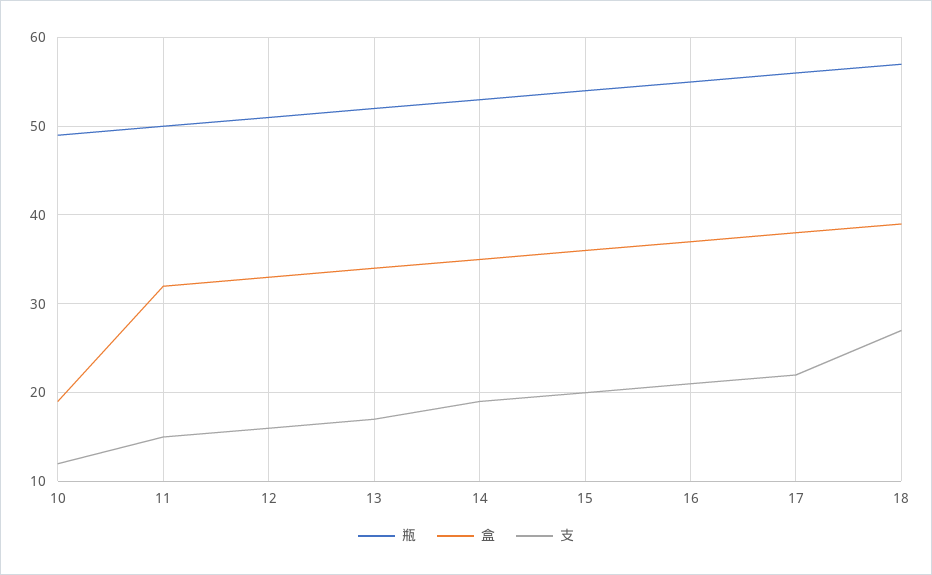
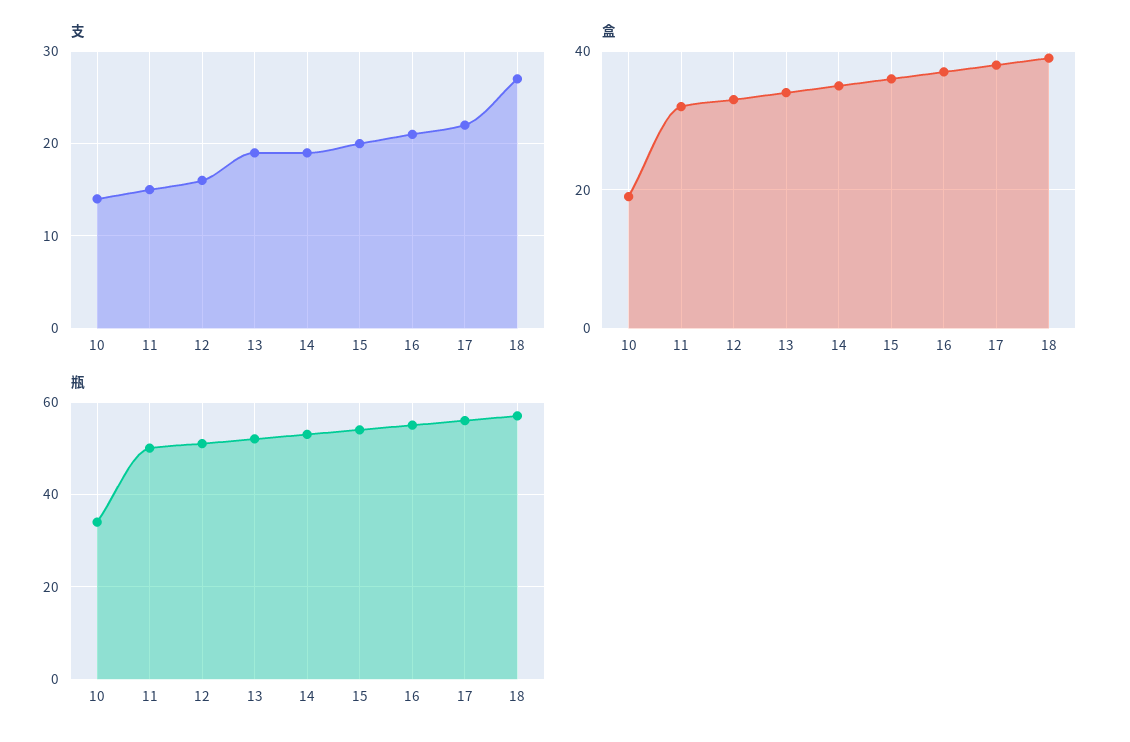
瓶, 10: 49 -> 35
支, 10: 12 -> 14
支, 13: 17 -> 19

